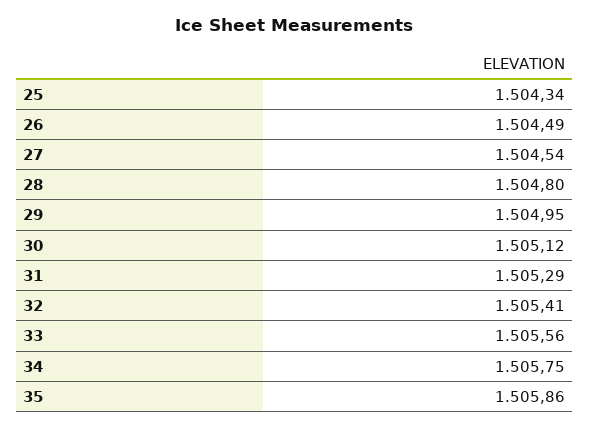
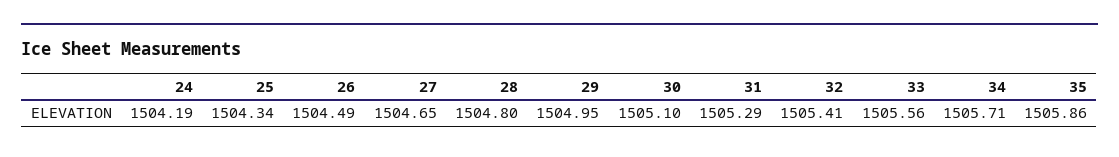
27: 1504.54 -> 1504.65
30: 1505.12 -> 1505.1
34: 1505.75 -> 1505.71
24: none -> 1504.19

